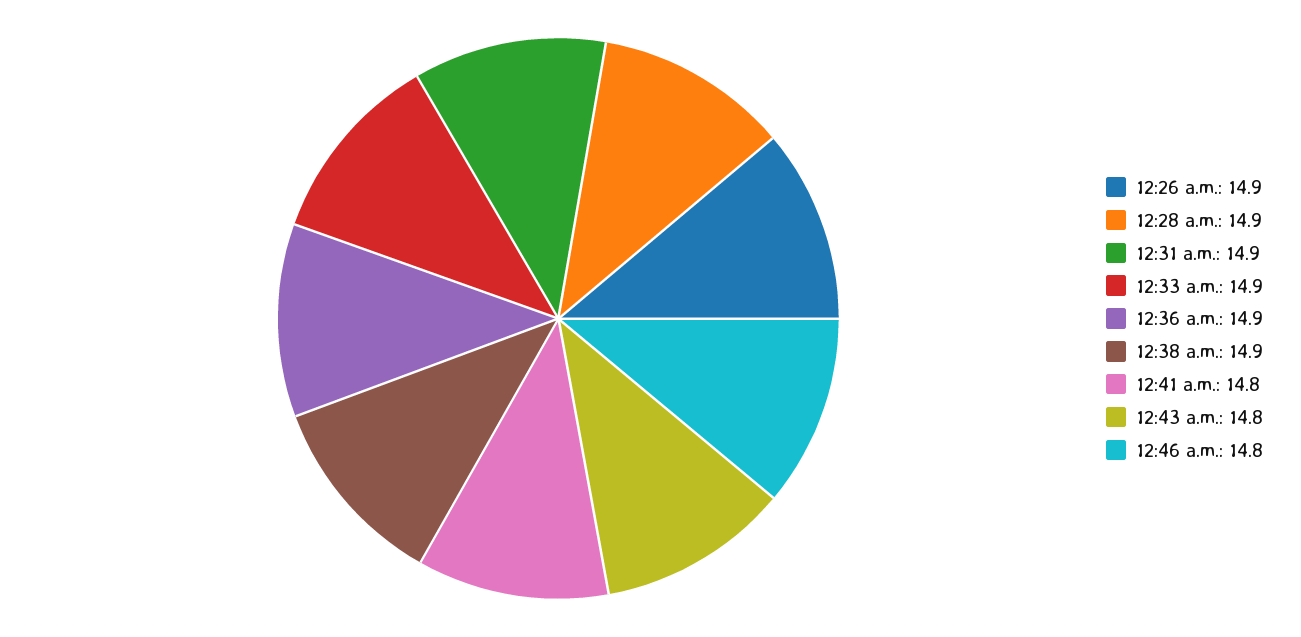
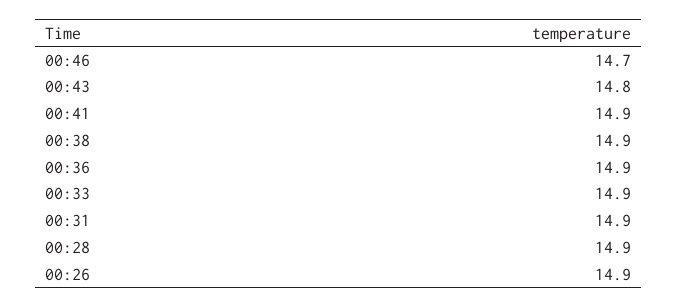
12:41 a.m.: 14.8 -> 14.9
12:46 a.m.: 14.8 -> 14.7

